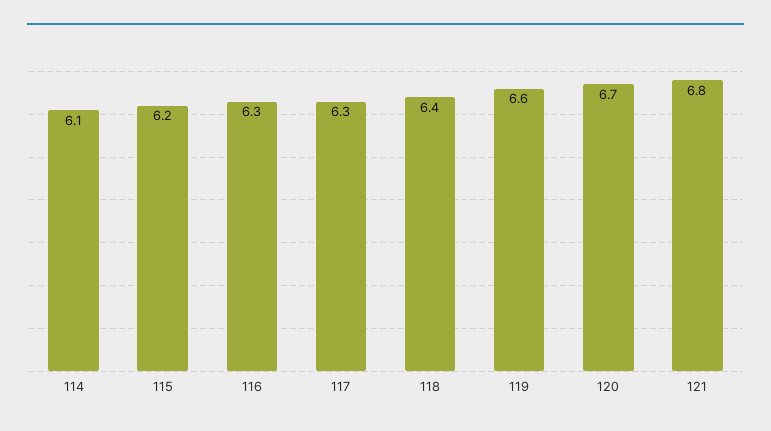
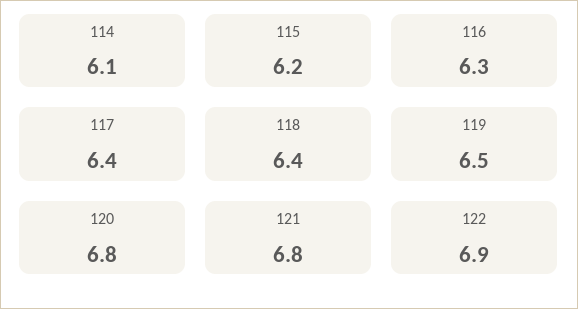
117: 6.3 -> 6.4
119: 6.6 -> 6.5
120: 6.7 -> 6.8
122: none -> 6.9

